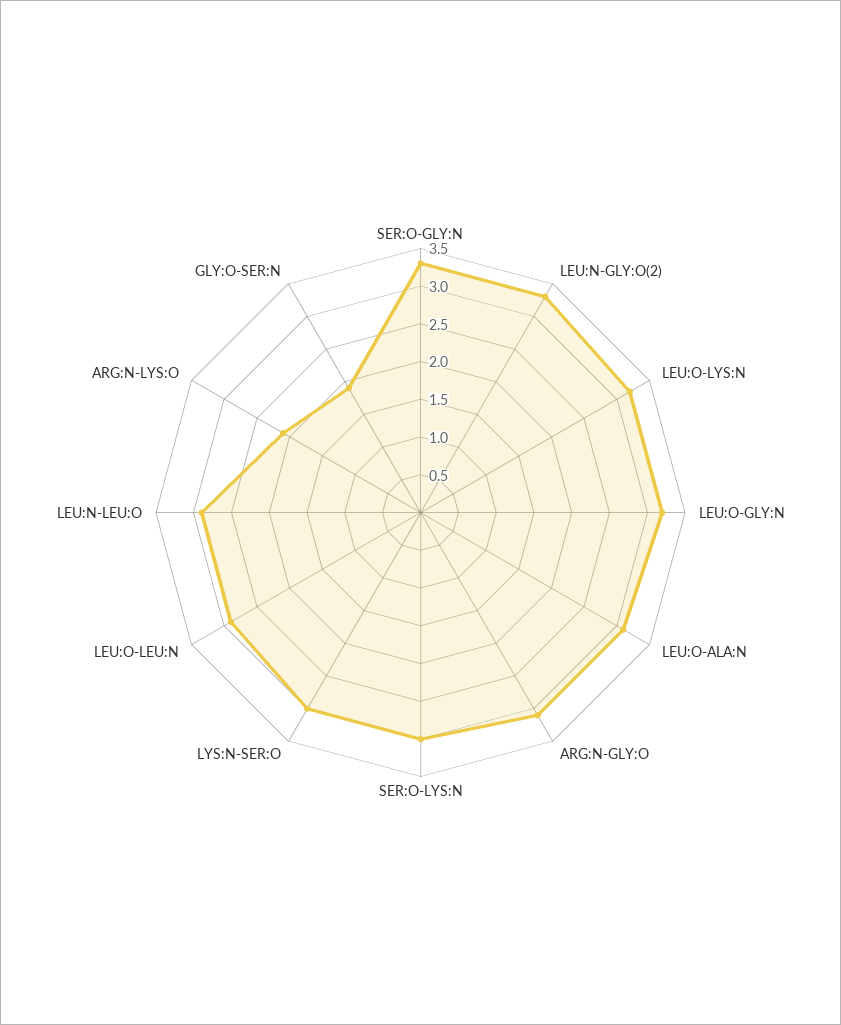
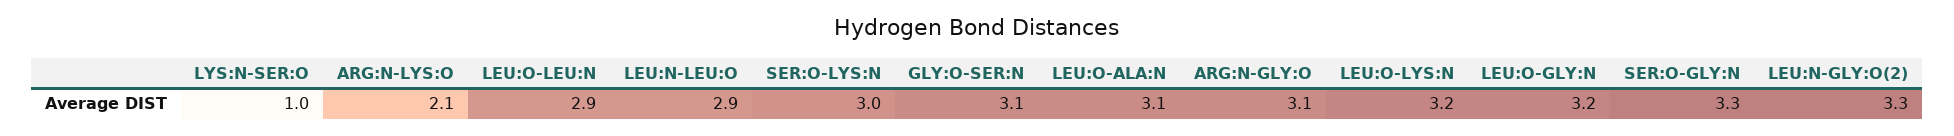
LYS:N-SER:O: 3 -> 1
GLY:O-SER:N: 2 -> 3.1

